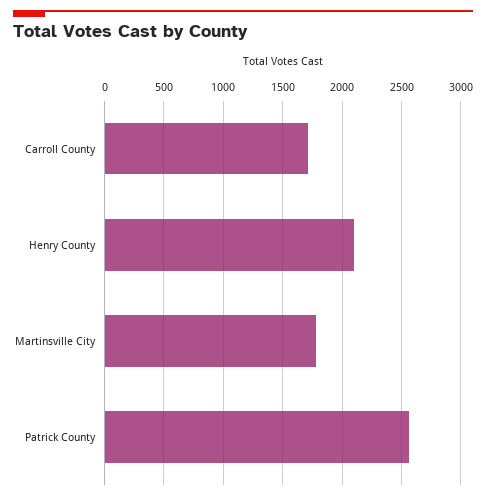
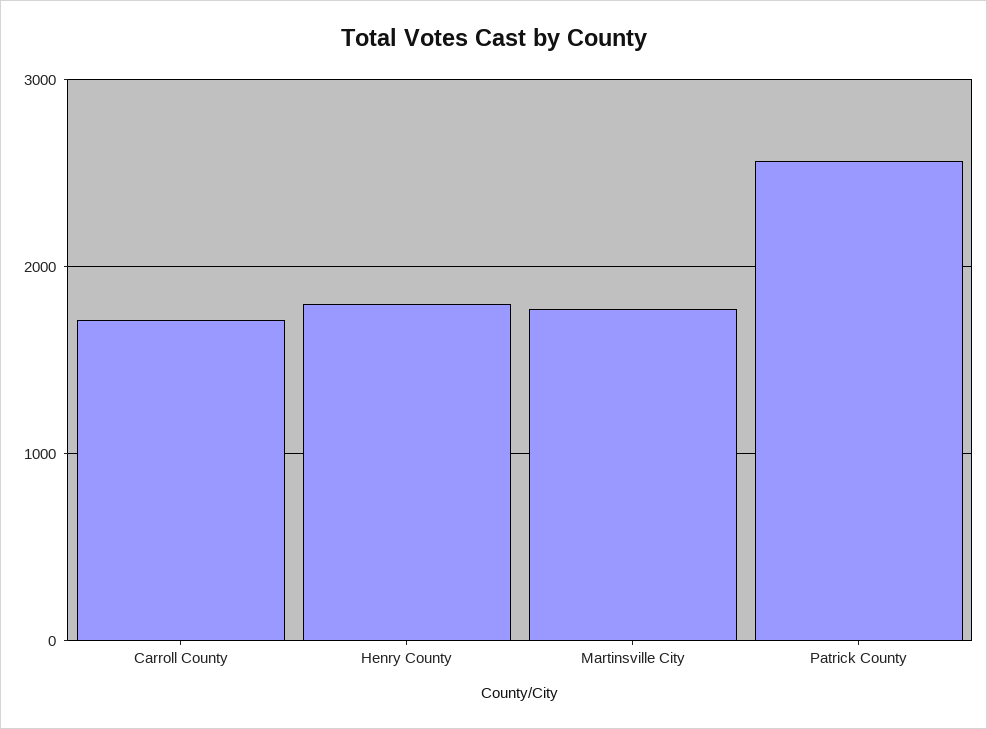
Henry County: 2100 -> 1800

